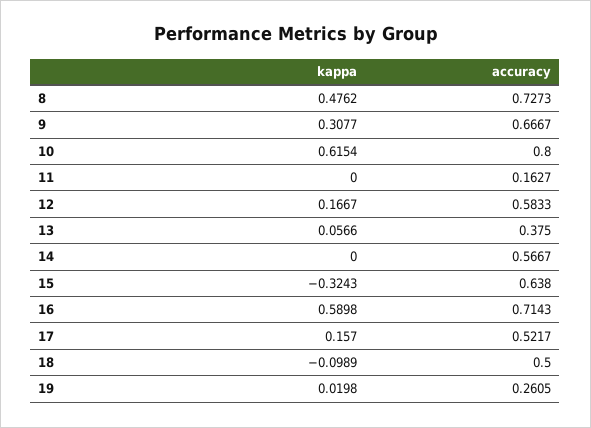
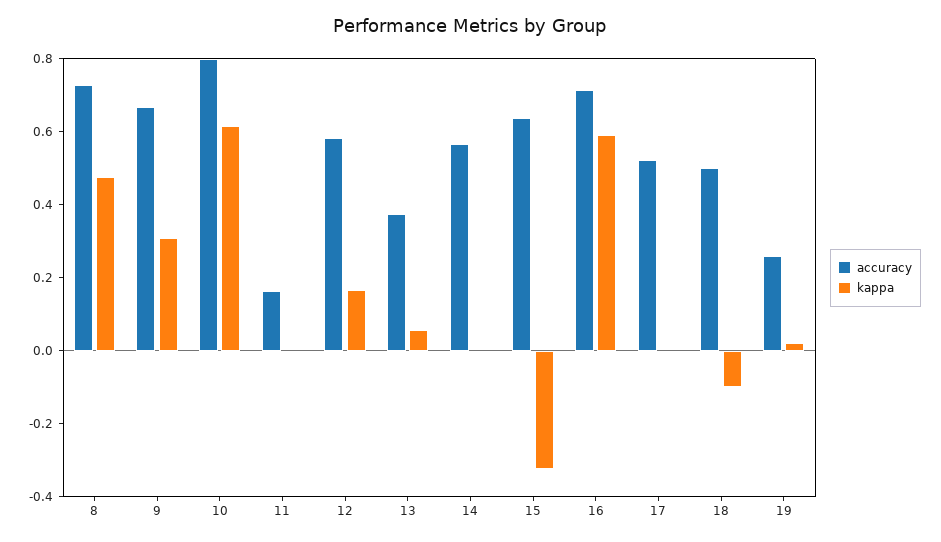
kappa, 17: 0.157 -> 0

